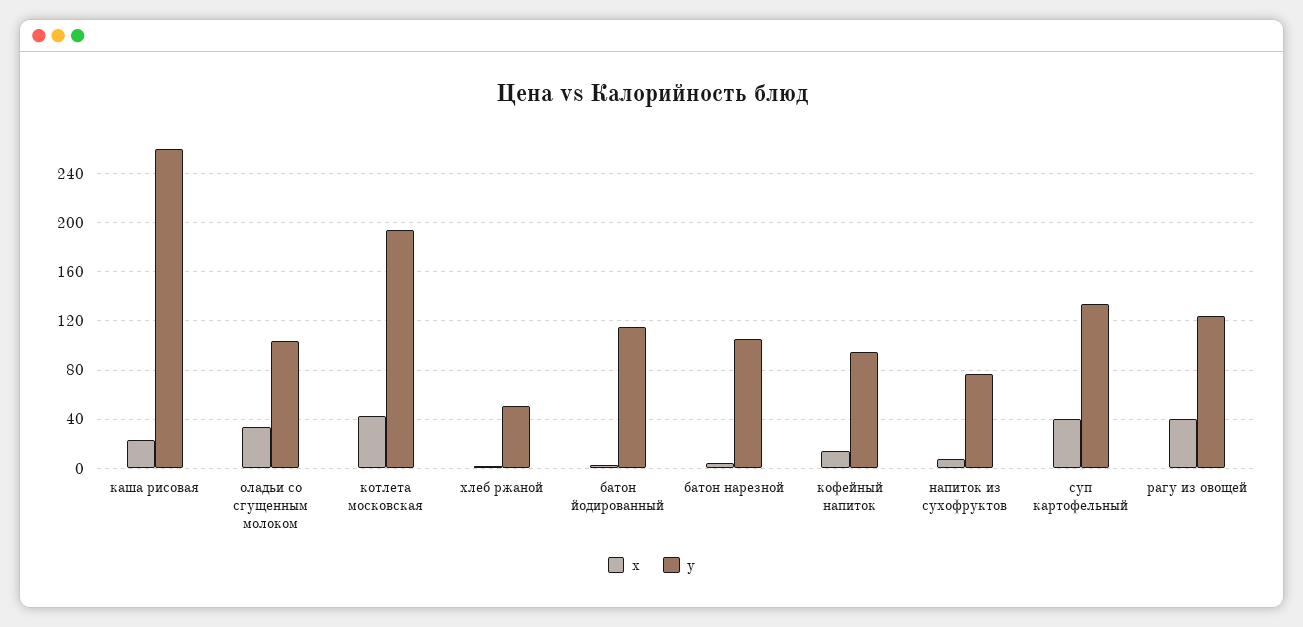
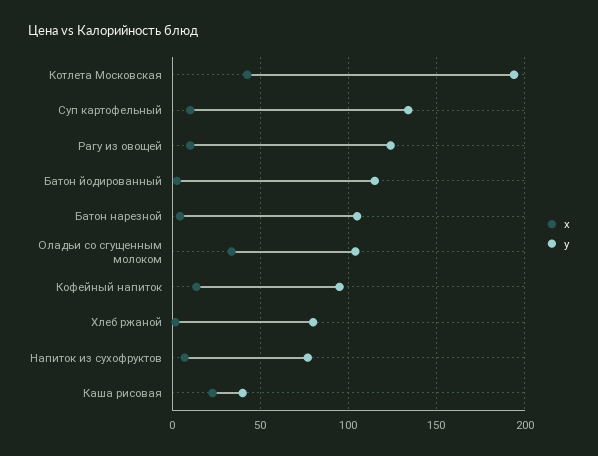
y, каша рисовая: 260 -> 40
y, хлеб ржаной: 50 -> 80
x, суп картофельный: 40 -> 10
x, рагу из овощей: 40 -> 10

